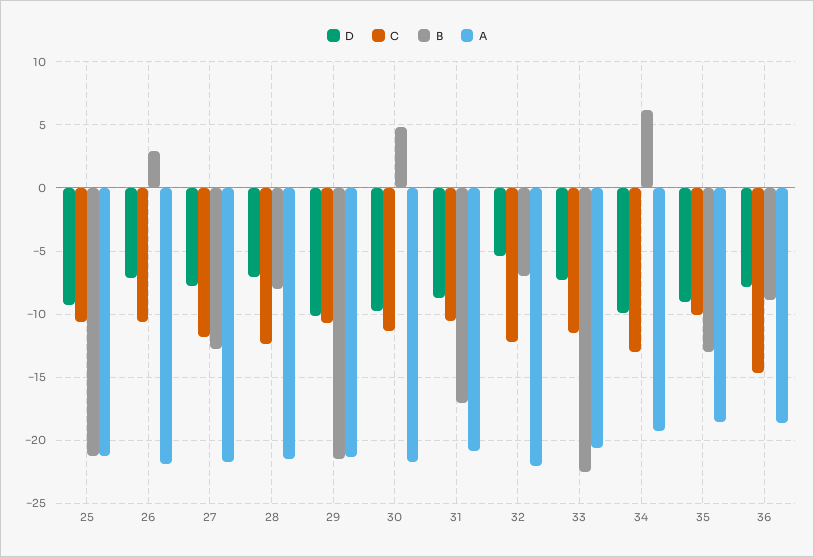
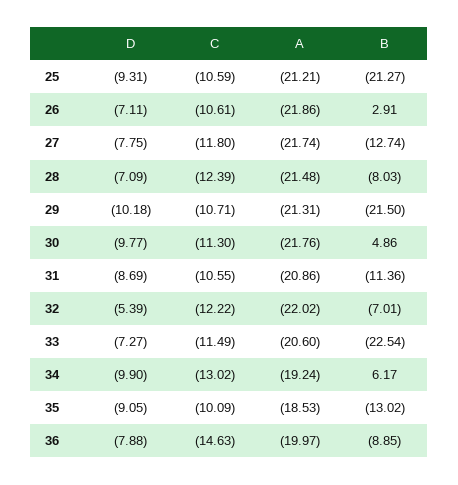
B, 31: -17 -> -11.36
A, 36: -18.5 -> -19.97

